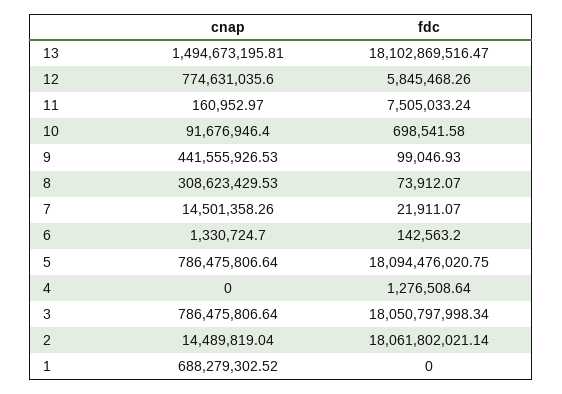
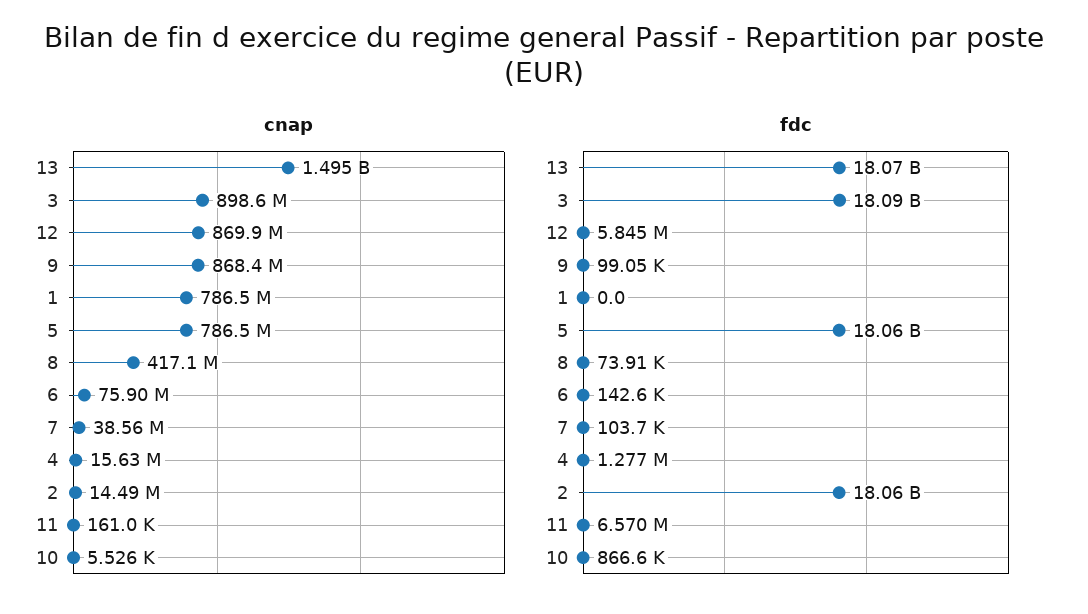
fdc, 13: 18102869516.47 -> 18070000000
cnap, 12: 774631035.6 -> 869900000
fdc, 11: 7505033.24 -> 6570000
cnap, 10: 91676946.4 -> 5526
fdc, 10: 698541.58 -> 866600
cnap, 9: 441555926.53 -> 868400000
cnap, 8: 308623429.53 -> 417100000
cnap, 7: 14501358.26 -> 38560000
fdc, 7: 21911.07 -> 103700
cnap, 6: 1330724.7 -> 75900000
fdc, 5: 18094476020.75 -> 18060000000
cnap, 4: 0 -> 15630000
cnap, 3: 786475806.64 -> 898600000
fdc, 3: 18050797998.34 -> 18090000000
cnap, 1: 688279302.52 -> 786500000

